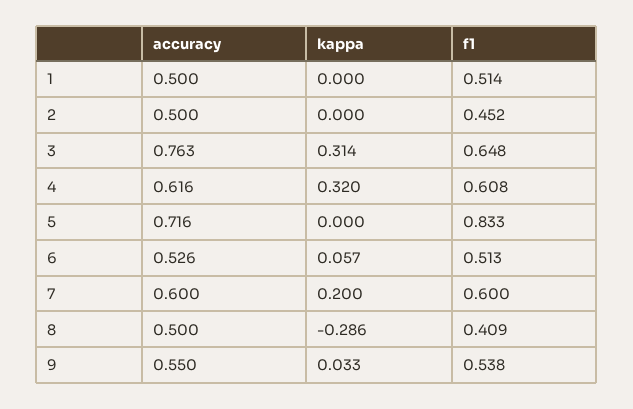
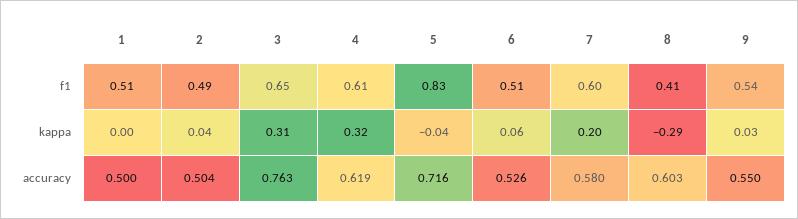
accuracy, 2: 0.5 -> 0.504
kappa, 2: 0 -> 0.04
f1, 2: 0.452 -> 0.49
accuracy, 4: 0.616 -> 0.619
kappa, 5: 0 -> -0.04
accuracy, 7: 0.6 -> 0.58
accuracy, 8: 0.5 -> 0.603

